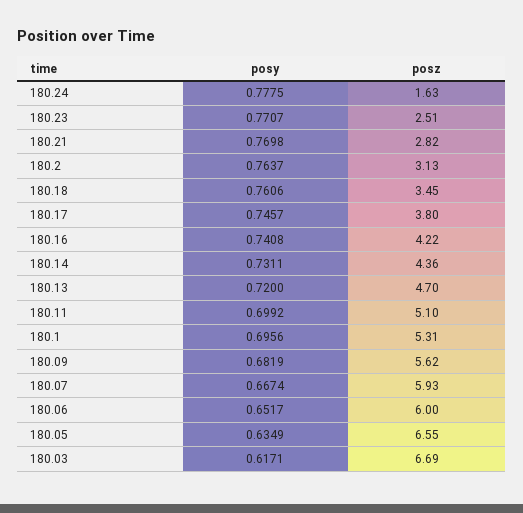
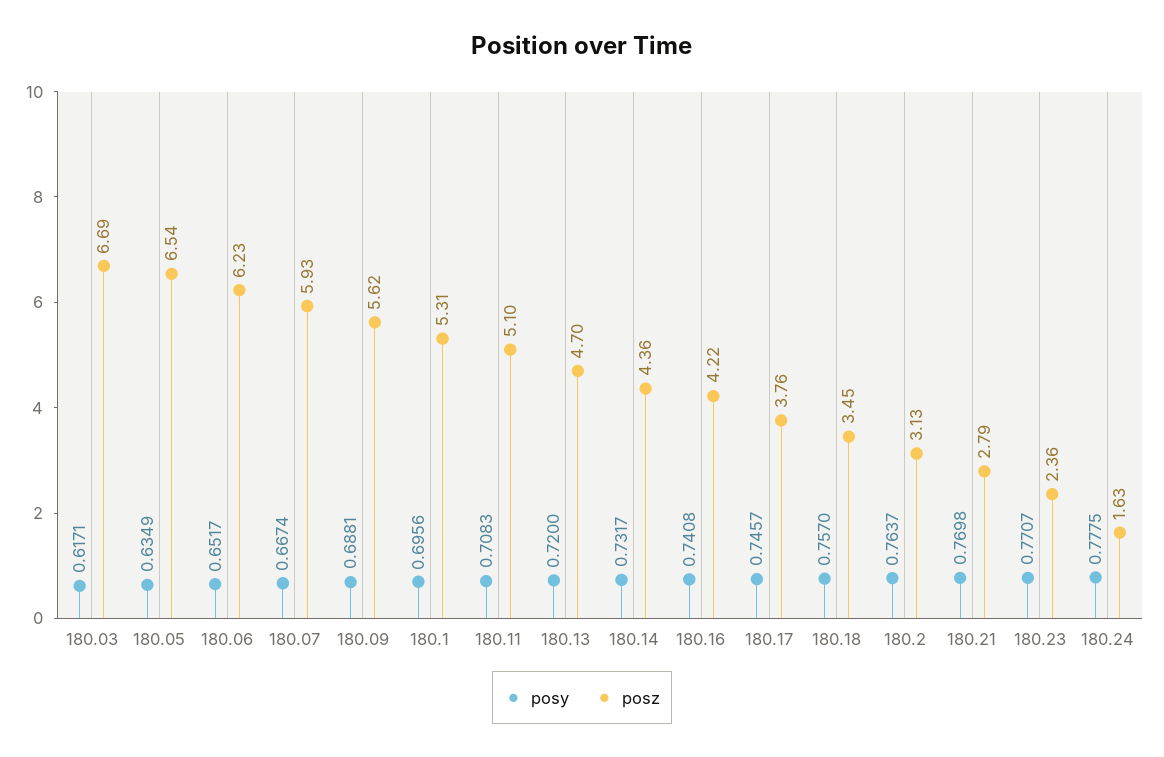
posz, 180.23: 2.51 -> 2.36
posz, 180.21: 2.82 -> 2.79
posy, 180.18: 0.7606 -> 0.757
posz, 180.17: 3.8 -> 3.76
posy, 180.14: 0.7311 -> 0.7317
posy, 180.11: 0.6992 -> 0.7083
posy, 180.09: 0.6819 -> 0.6881
posz, 180.06: 6 -> 6.23
posz, 180.05: 6.55 -> 6.54

